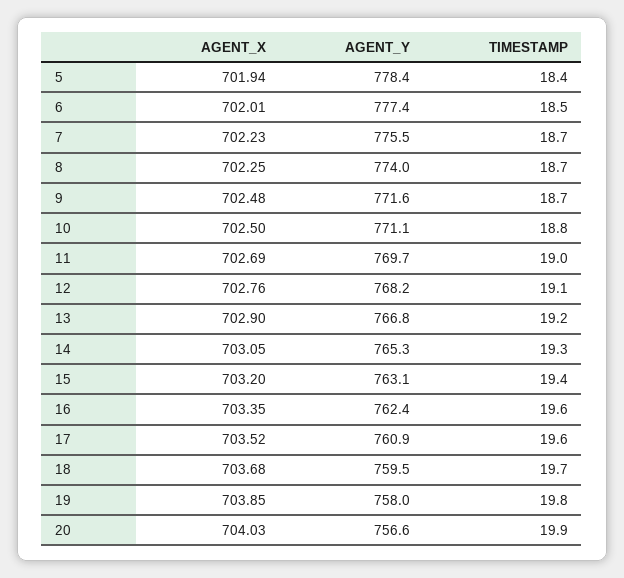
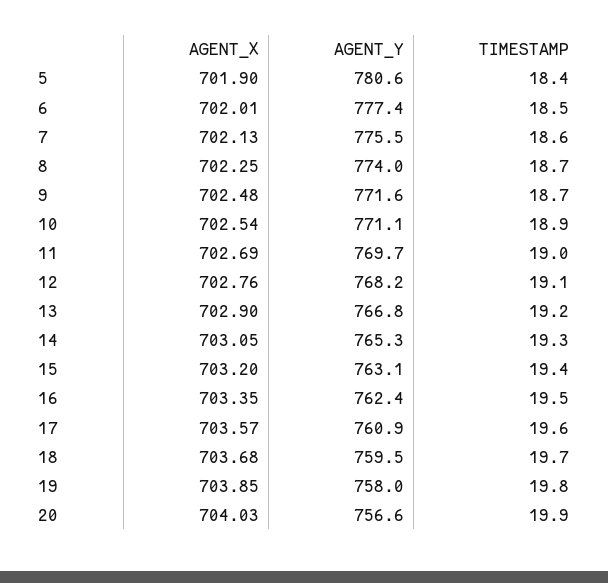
AGENT_X, 5: 701.94 -> 701.9
AGENT_Y, 5: 778.4 -> 780.6
AGENT_X, 7: 702.23 -> 702.13
TIMESTAMP, 7: 18.7 -> 18.6
AGENT_X, 10: 702.5 -> 702.54
TIMESTAMP, 10: 18.8 -> 18.9
TIMESTAMP, 16: 19.6 -> 19.5
AGENT_X, 17: 703.52 -> 703.57

